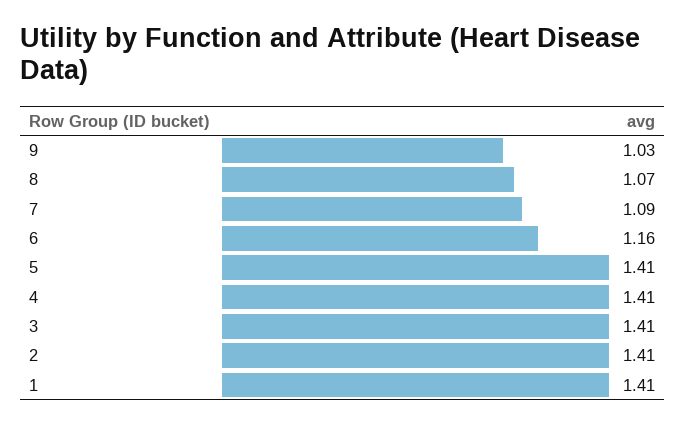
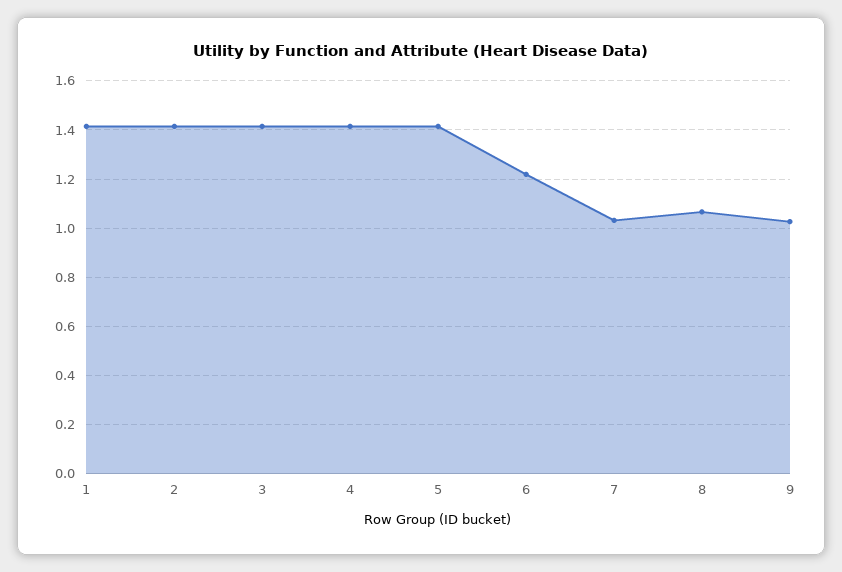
7: 1.09 -> 1.025
6: 1.16 -> 1.225

